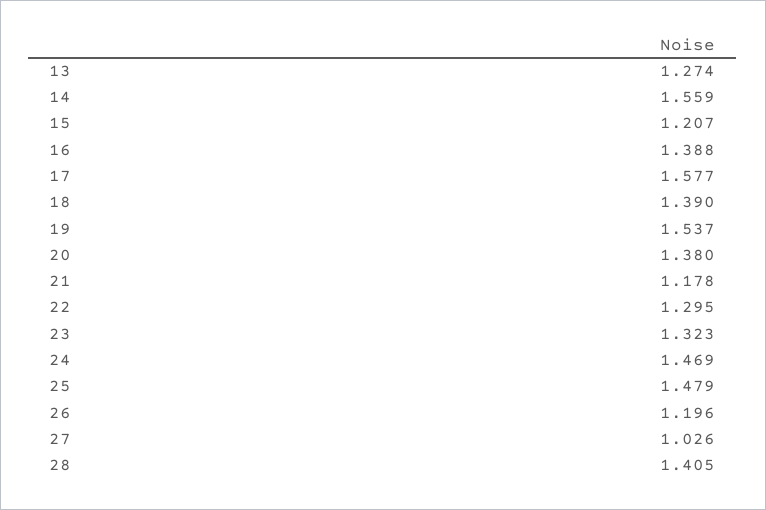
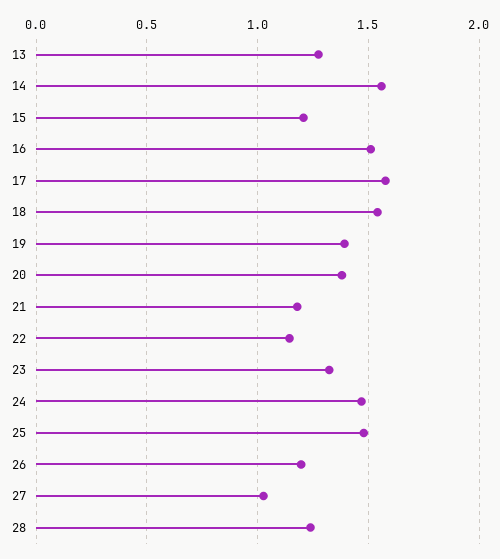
16: 1.388 -> 1.5
18: 1.39 -> 1.55
19: 1.537 -> 1.4
22: 1.295 -> 1.15
28: 1.405 -> 1.25

